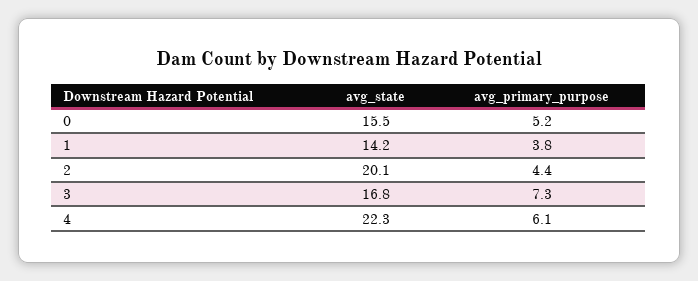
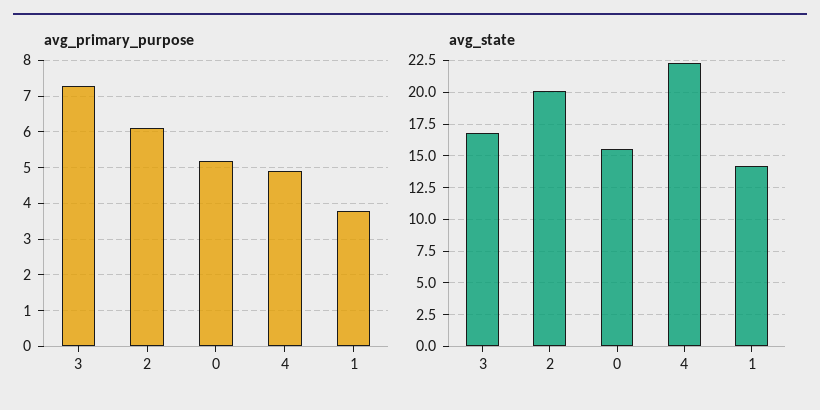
avg_primary_purpose, 2: 4.4 -> 6
avg_primary_purpose, 4: 6.1 -> 5

